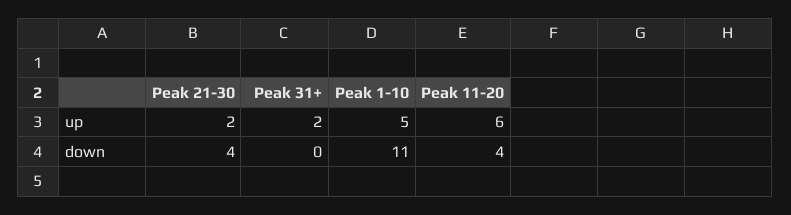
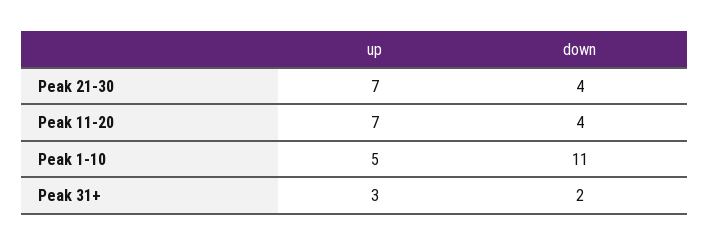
Peak 21-30, up: 2 -> 7
Peak 31+, up: 2 -> 3
Peak 11-20, up: 6 -> 7
Peak 31+, down: 0 -> 2

